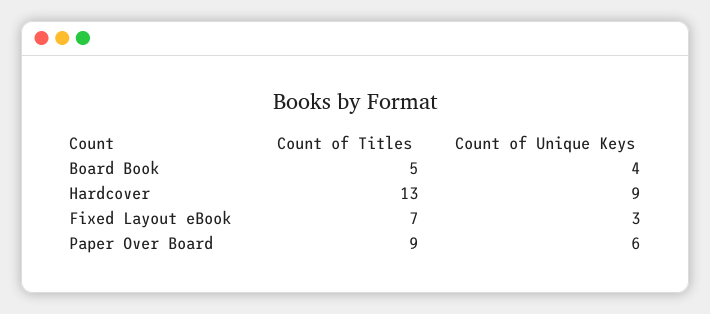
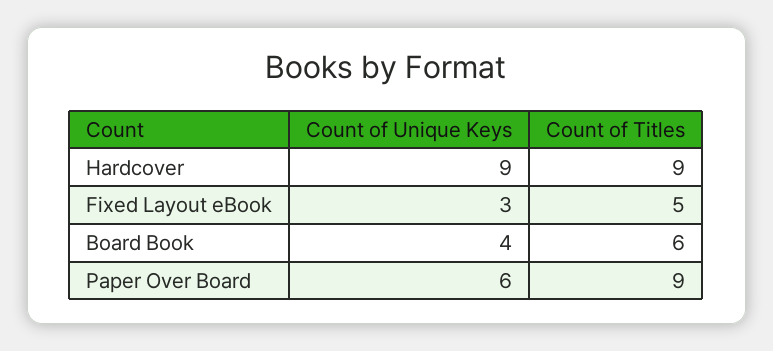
Count of Titles, Board Book: 5 -> 6
Count of Titles, Hardcover: 13 -> 9
Count of Titles, Fixed Layout eBook: 7 -> 5

